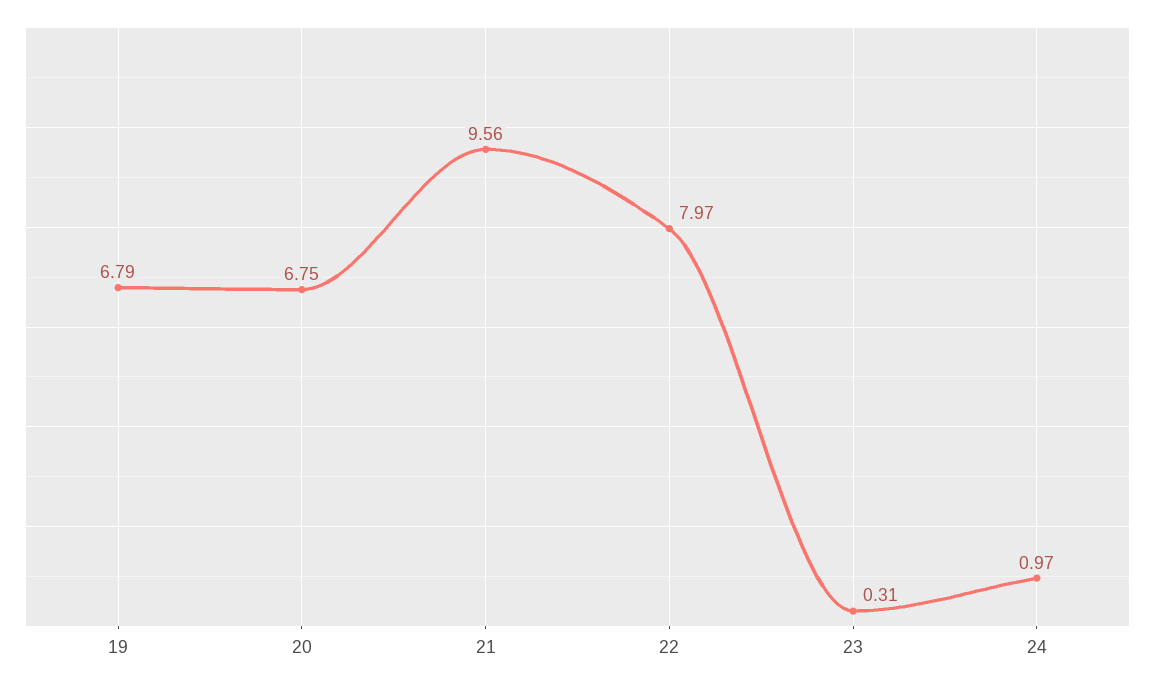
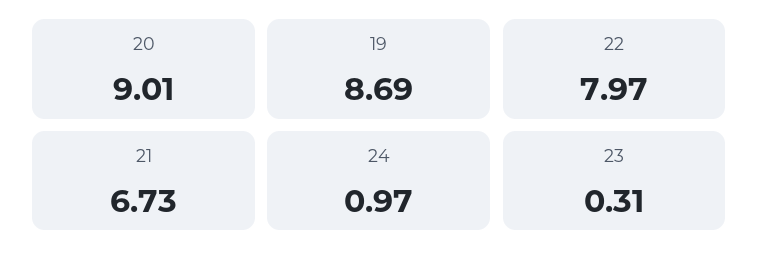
19: 6.79 -> 8.69
20: 6.75 -> 9.01
21: 9.56 -> 6.73

